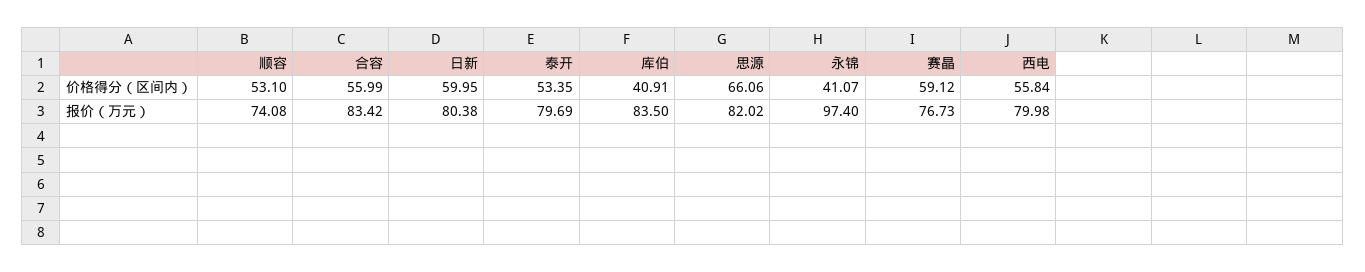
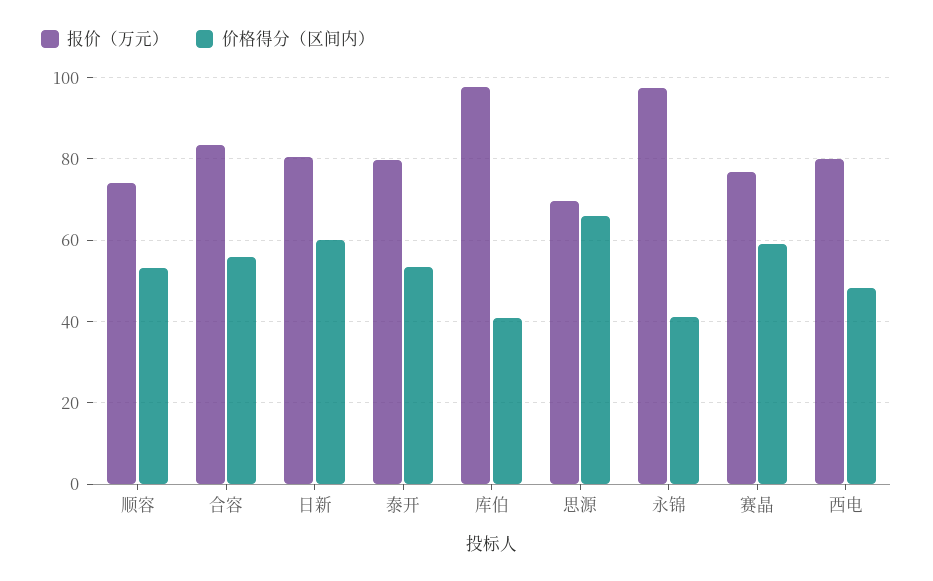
价格得分（区间内）, 西电: 55.84 -> 48
报价（万元）, 库伯: 83.5 -> 98
报价（万元）, 思源: 82.02 -> 70

